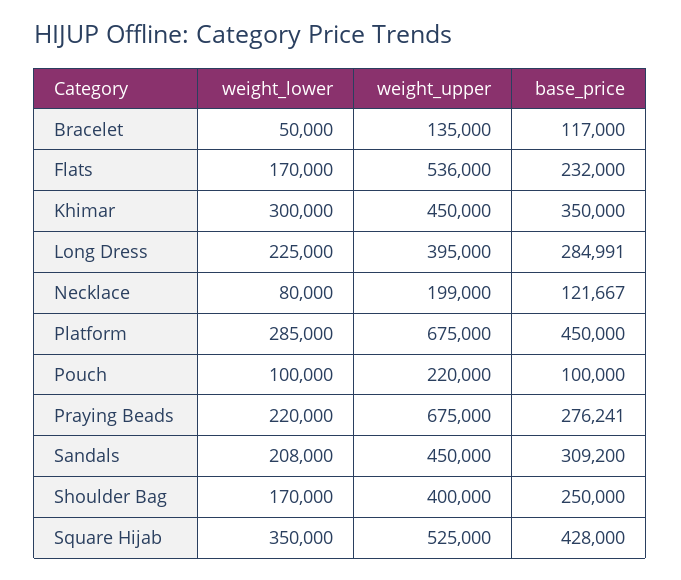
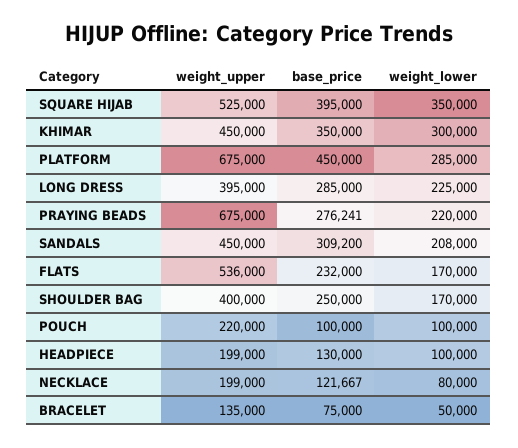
base_price, Bracelet: 117000 -> 75000
base_price, Long Dress: 284991 -> 285000
base_price, Square Hijab: 428000 -> 395000
weight_upper, HEADPIECE: none -> 199000
base_price, HEADPIECE: none -> 130000
weight_lower, HEADPIECE: none -> 100000

